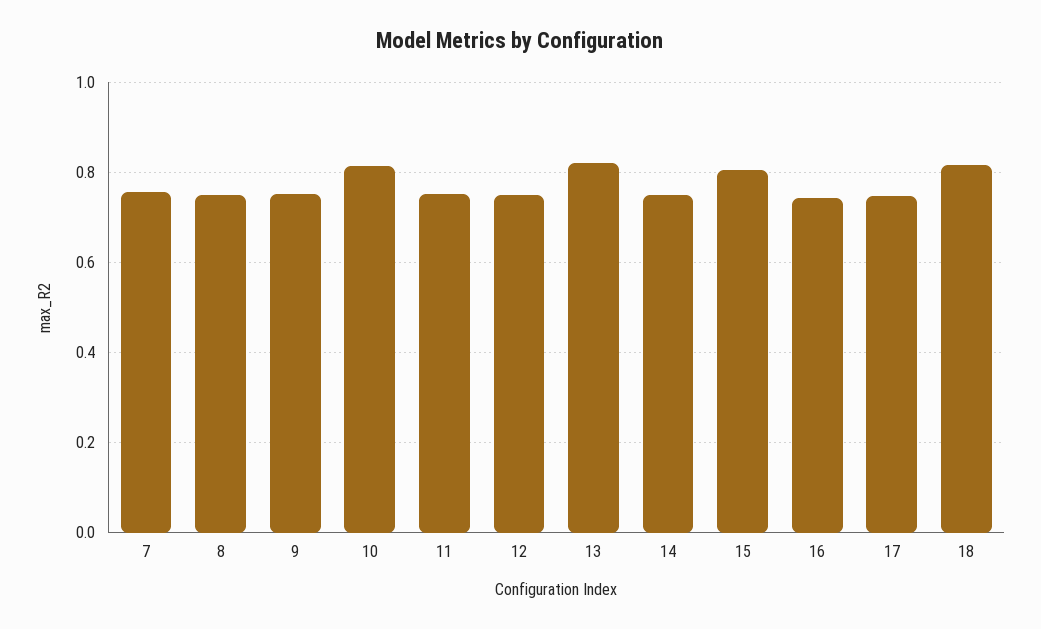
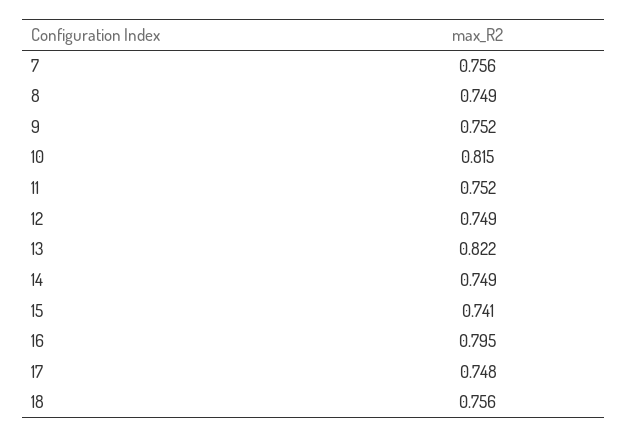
15: 0.8 -> 0.741
16: 0.74 -> 0.795
18: 0.82 -> 0.756

